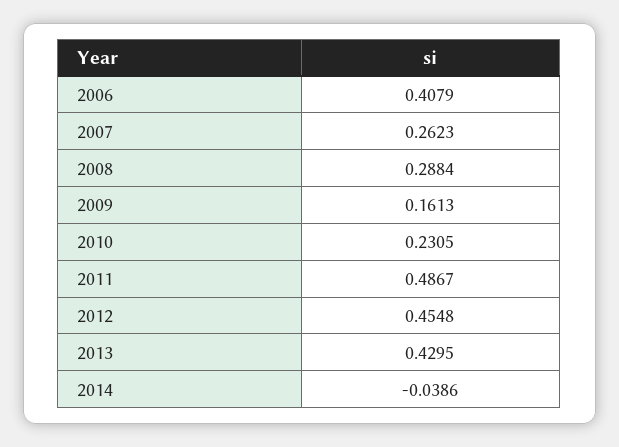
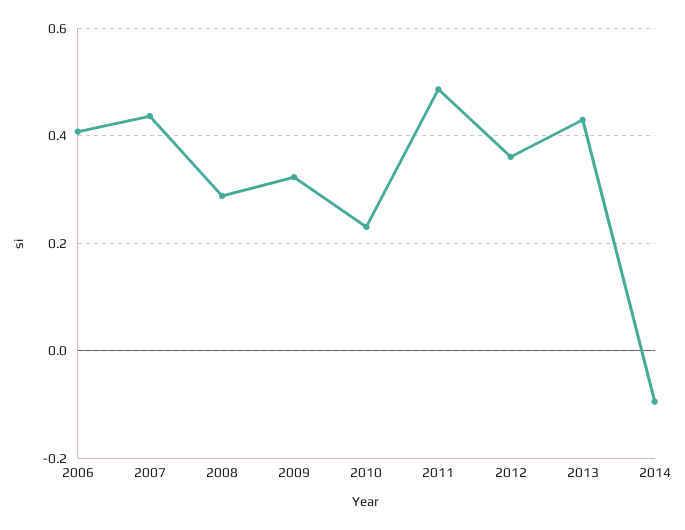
2007: 0.2623 -> 0.44
2009: 0.1613 -> 0.32
2012: 0.4548 -> 0.36
2014: -0.0386 -> -0.1

